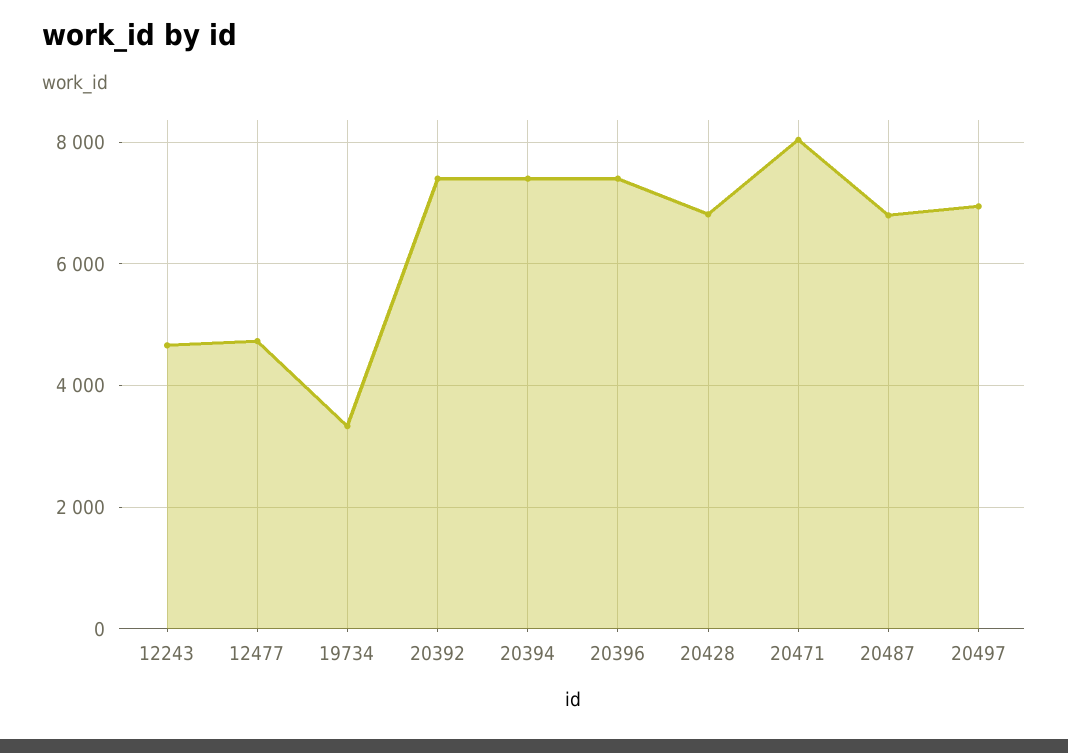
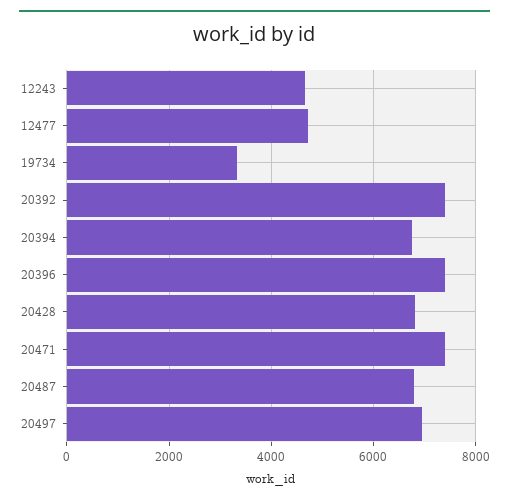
20394: 7400 -> 6800
20471: 8000 -> 7400

